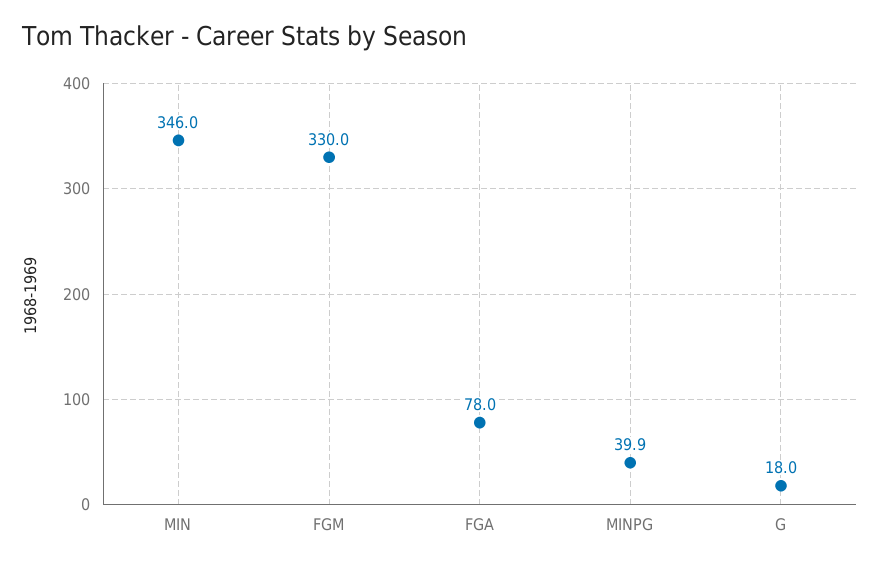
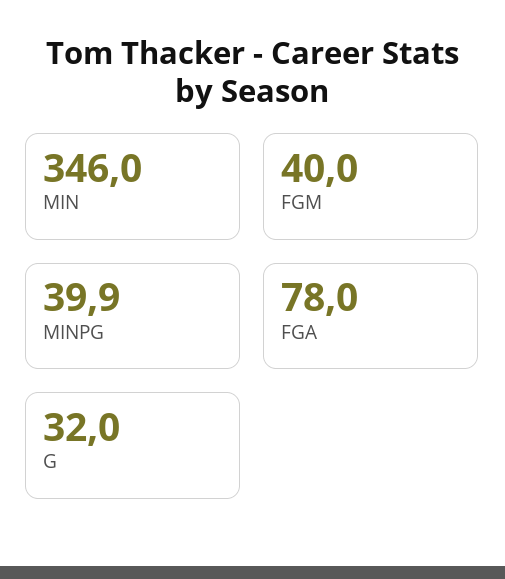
FGM: 330 -> 40
G: 18 -> 32

